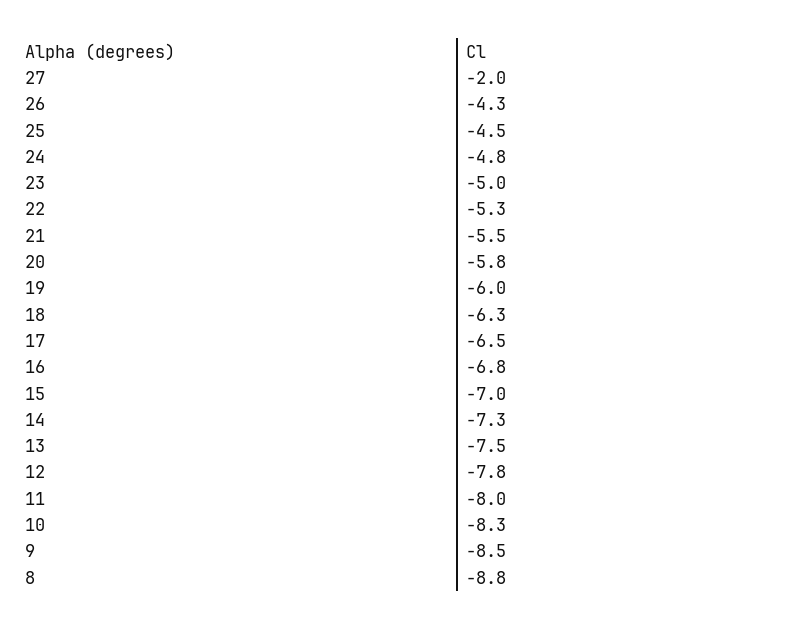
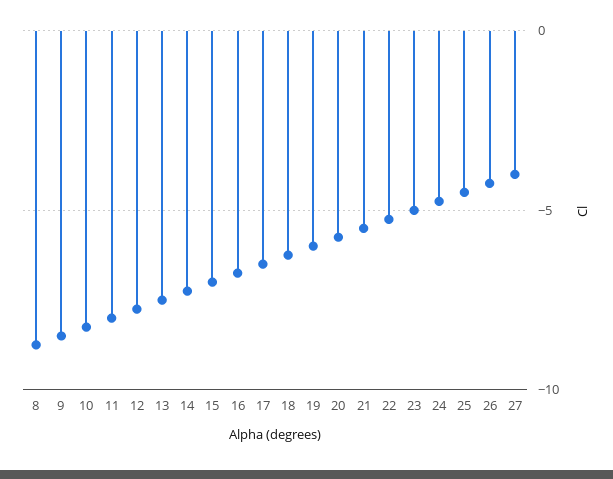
27: -2 -> -4

